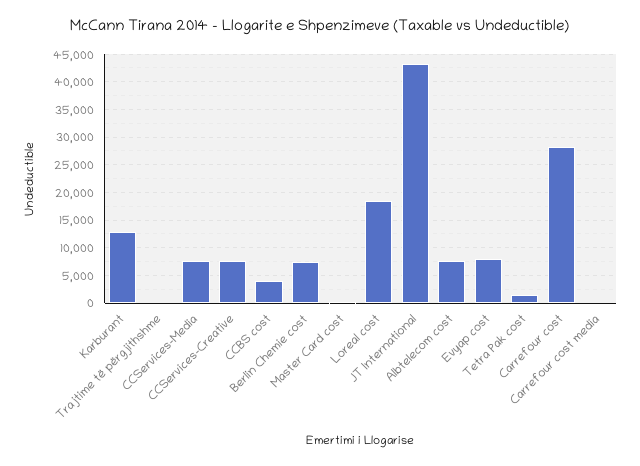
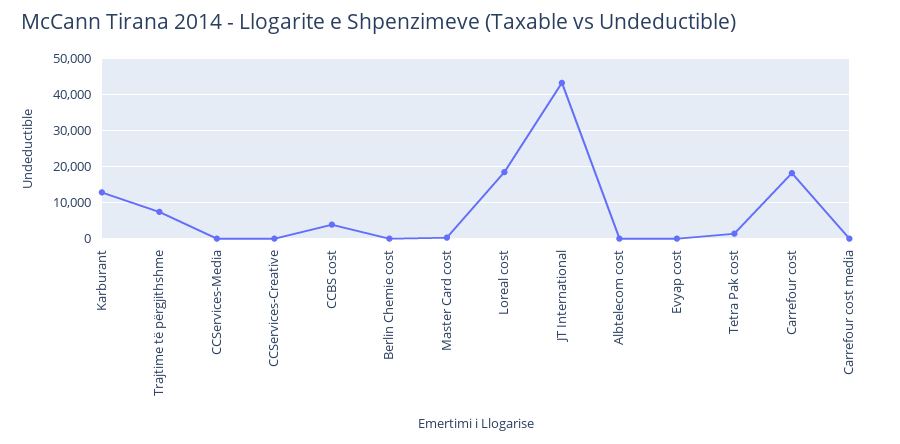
Trajtime të përgjithshme: 0 -> 8000
CCServices-Media: 7500 -> 0
CCServices-Creative: 7500 -> 0
Berlin Chemie cost: 7500 -> 0
Albtelecom cost: 7500 -> 0
Evyap cost: 7500 -> 0
Carrefour cost: 27500 -> 18000

